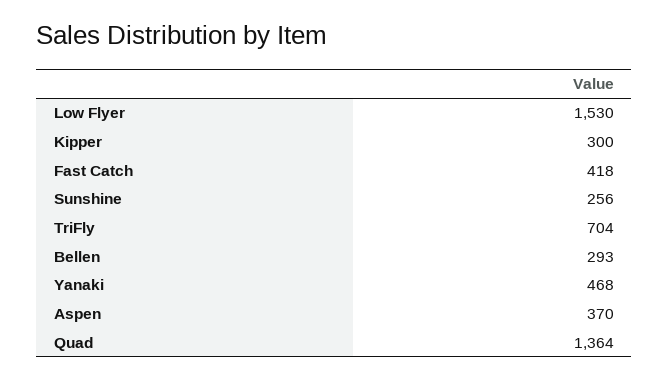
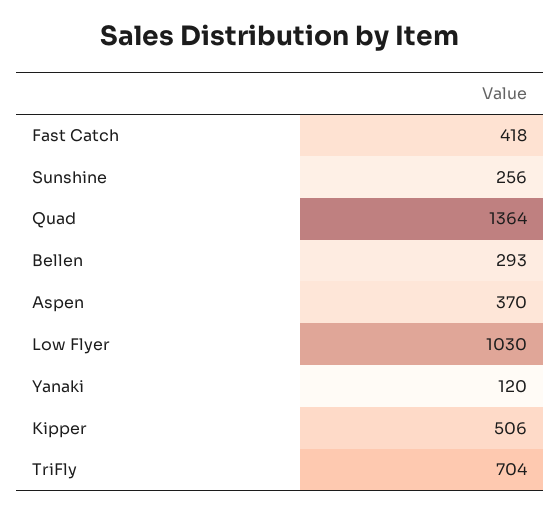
Low Flyer: 1530 -> 1030
Kipper: 300 -> 506
Yanaki: 468 -> 120

